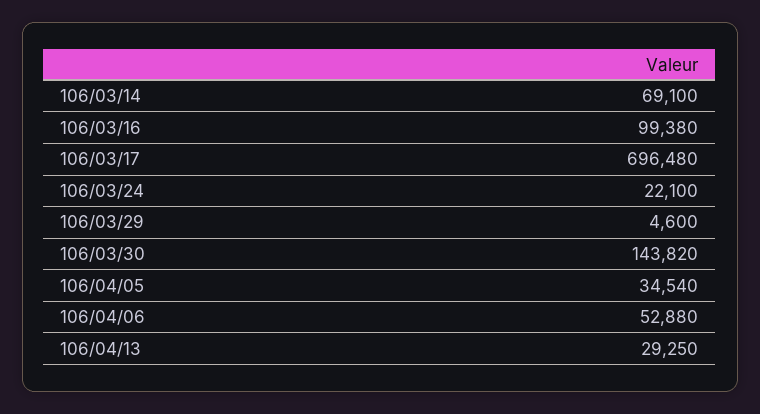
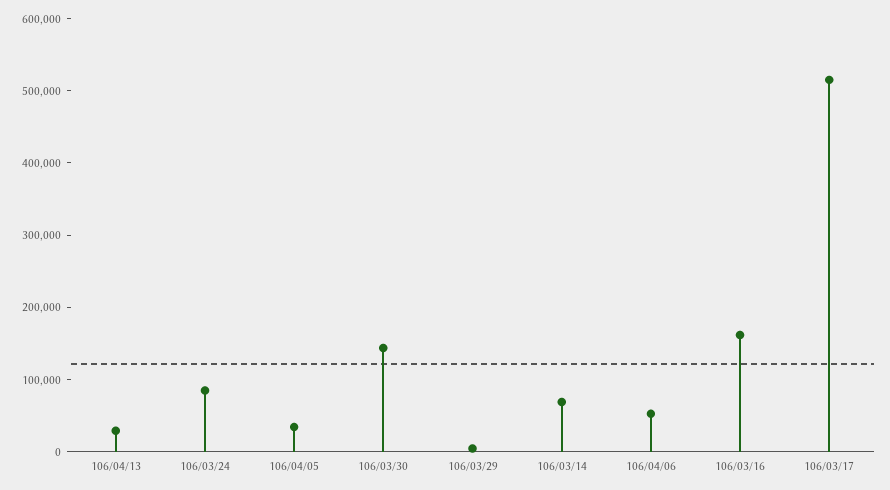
106/03/16: 99380 -> 160000
106/03/17: 696480 -> 520000
106/03/24: 22100 -> 80000

